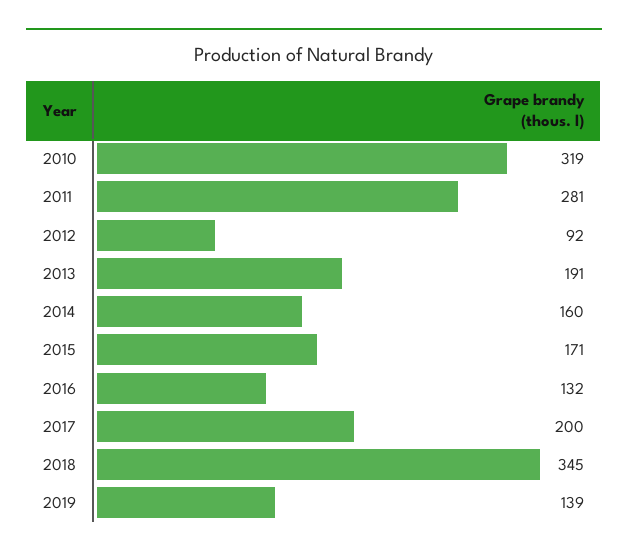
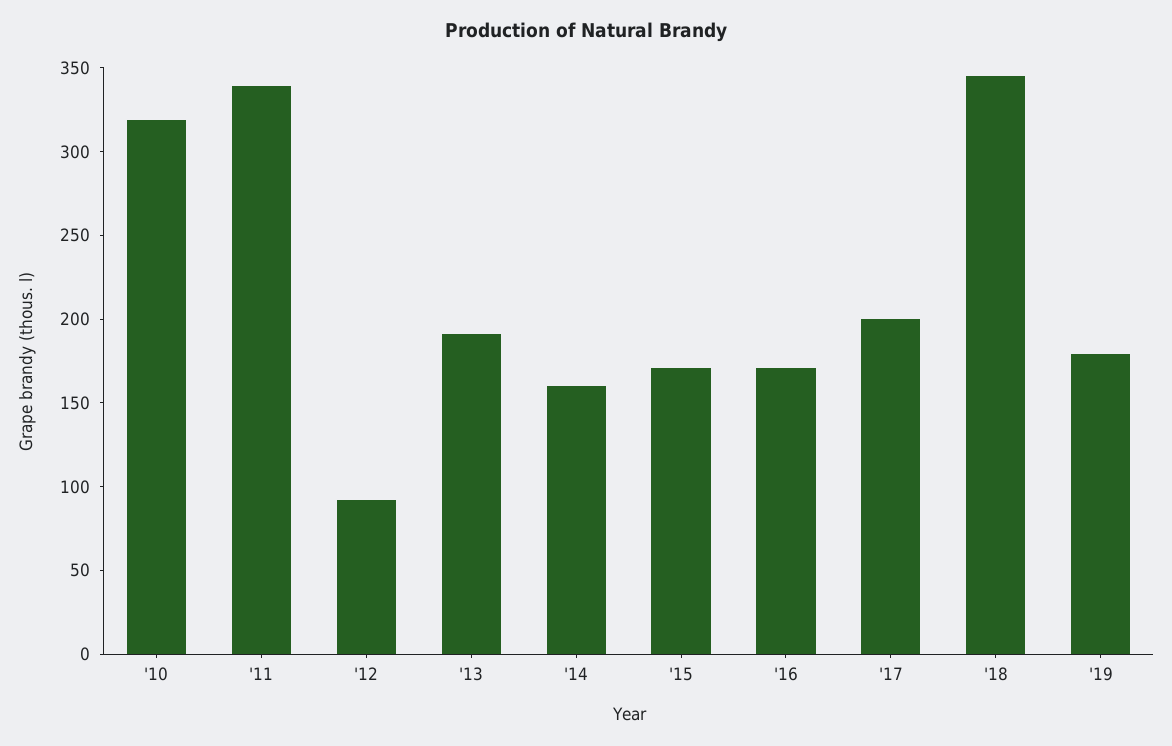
2011: 281 -> 340
2016: 132 -> 170
2019: 139 -> 180

